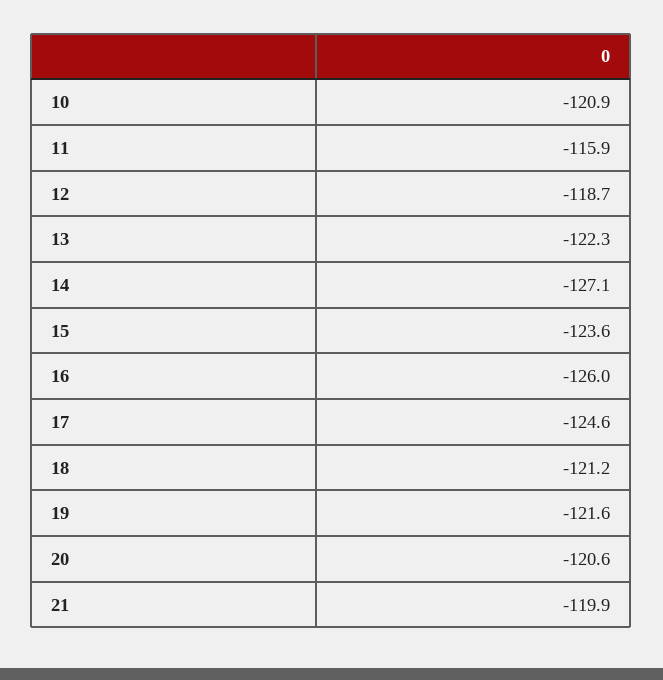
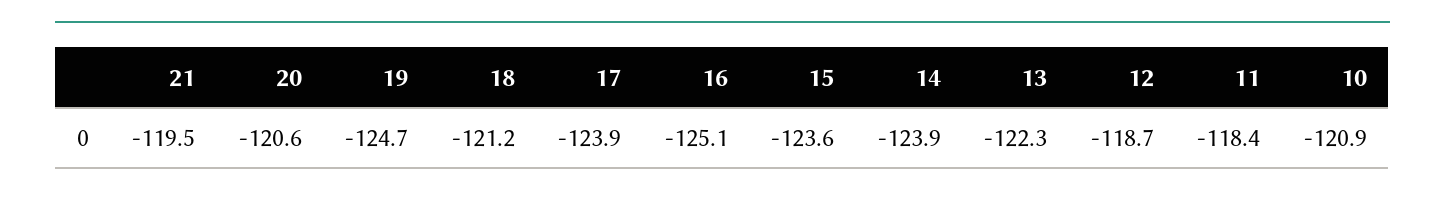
11: -115.9 -> -118.4
14: -127.1 -> -123.9
16: -126 -> -125.1
17: -124.6 -> -123.9
19: -121.6 -> -124.7
21: -119.9 -> -119.5

